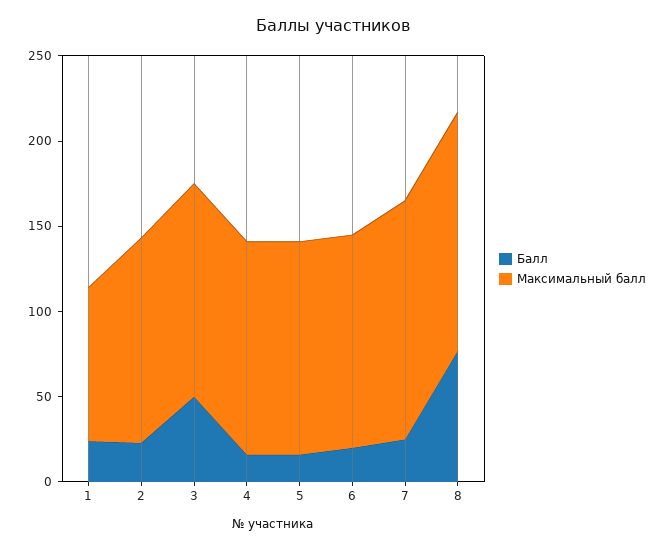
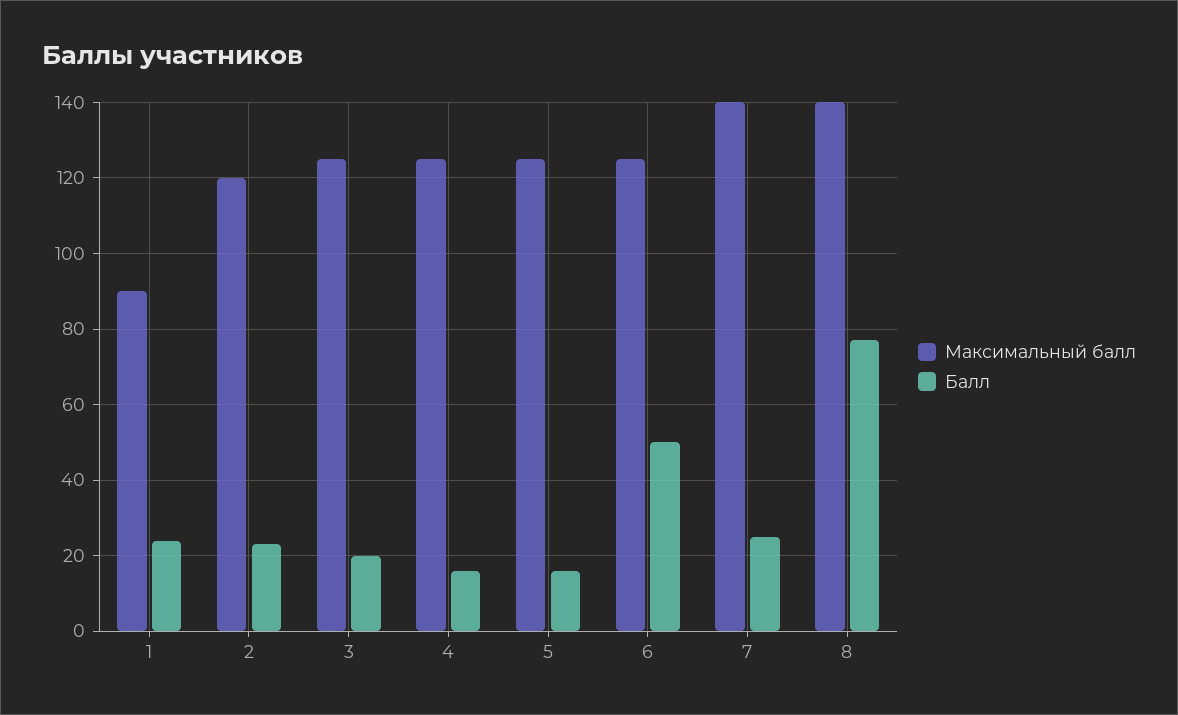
Балл, 3: 50 -> 20
Балл, 6: 20 -> 50

